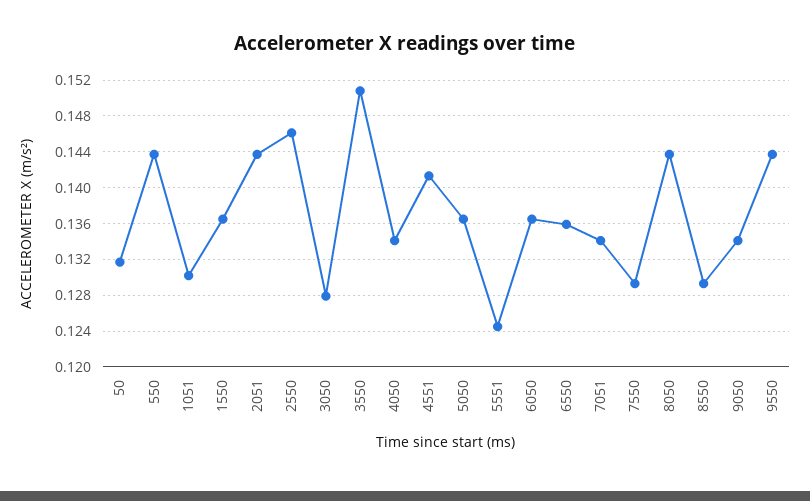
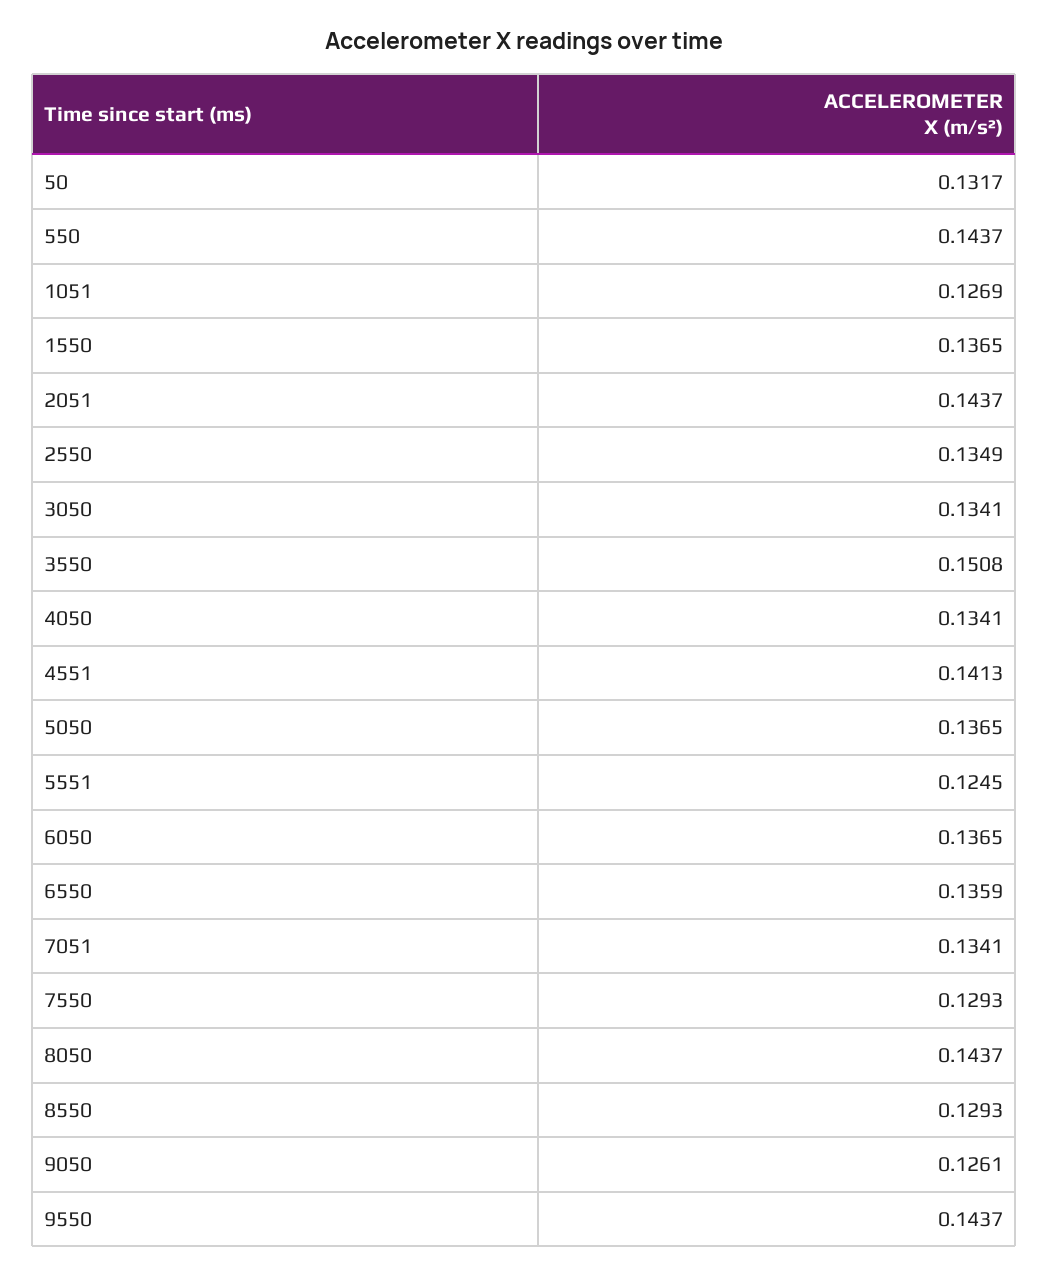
1051: 0.13 -> 0.1269
2550: 0.146 -> 0.1349
3050: 0.128 -> 0.1341
9050: 0.134 -> 0.1261

